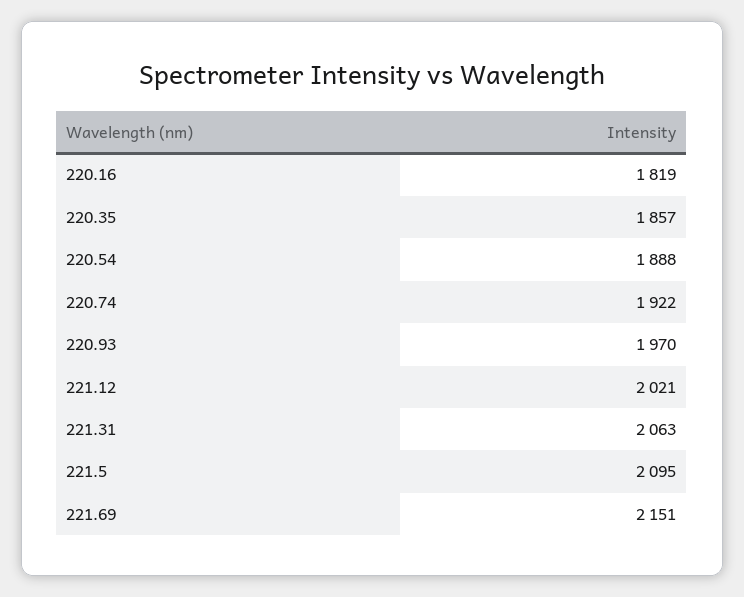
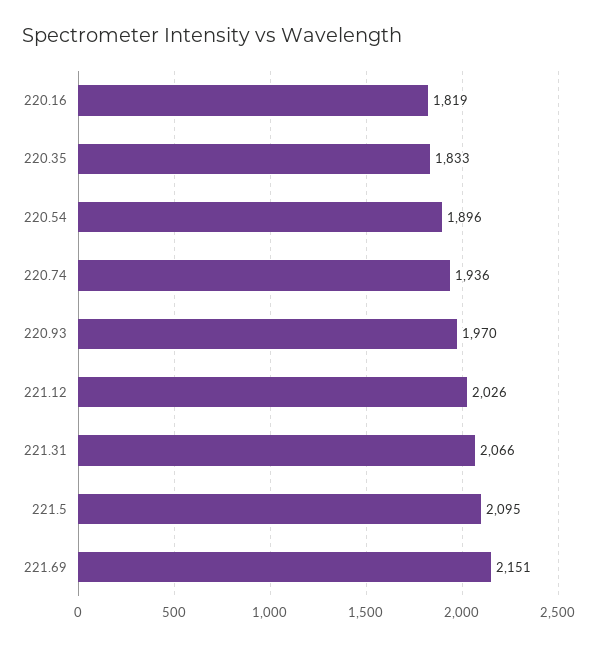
220.35: 1857 -> 1833
220.54: 1888 -> 1896
220.74: 1922 -> 1936
221.12: 2021 -> 2026
221.31: 2063 -> 2066

